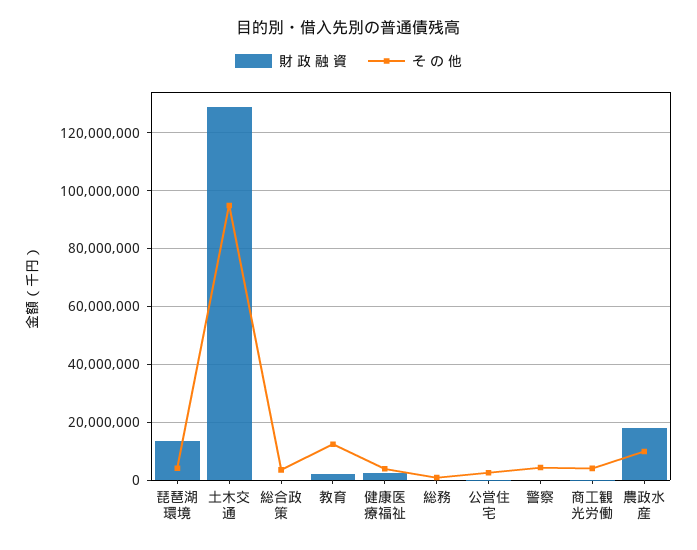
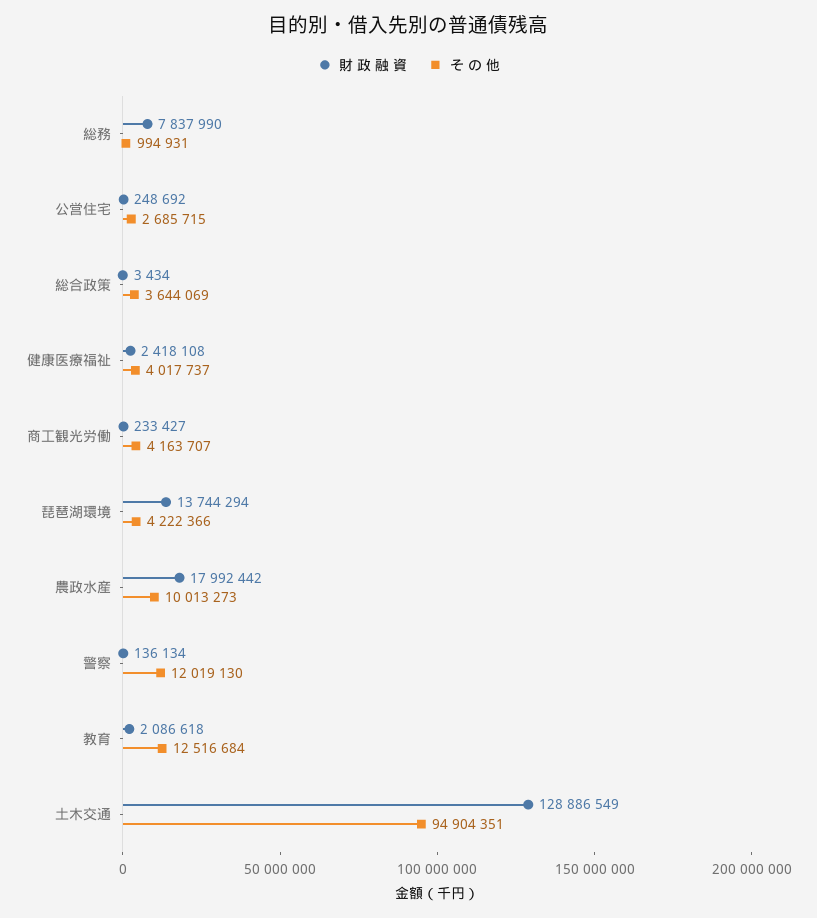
財 政 融 資, 総務: 0 -> 7837990
そ の 他, 警察: 5000000 -> 12019130

